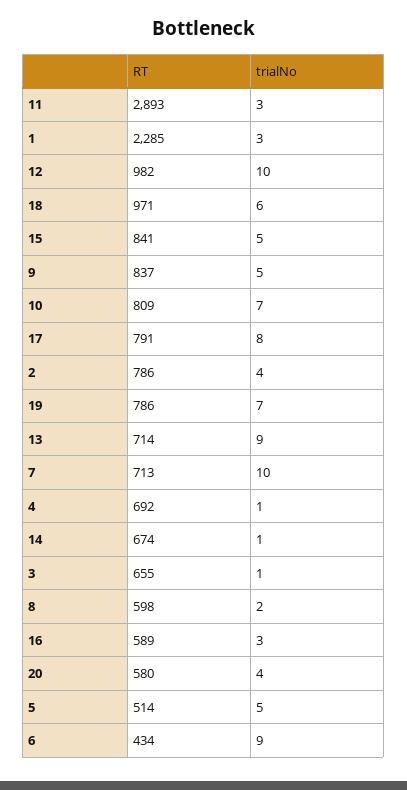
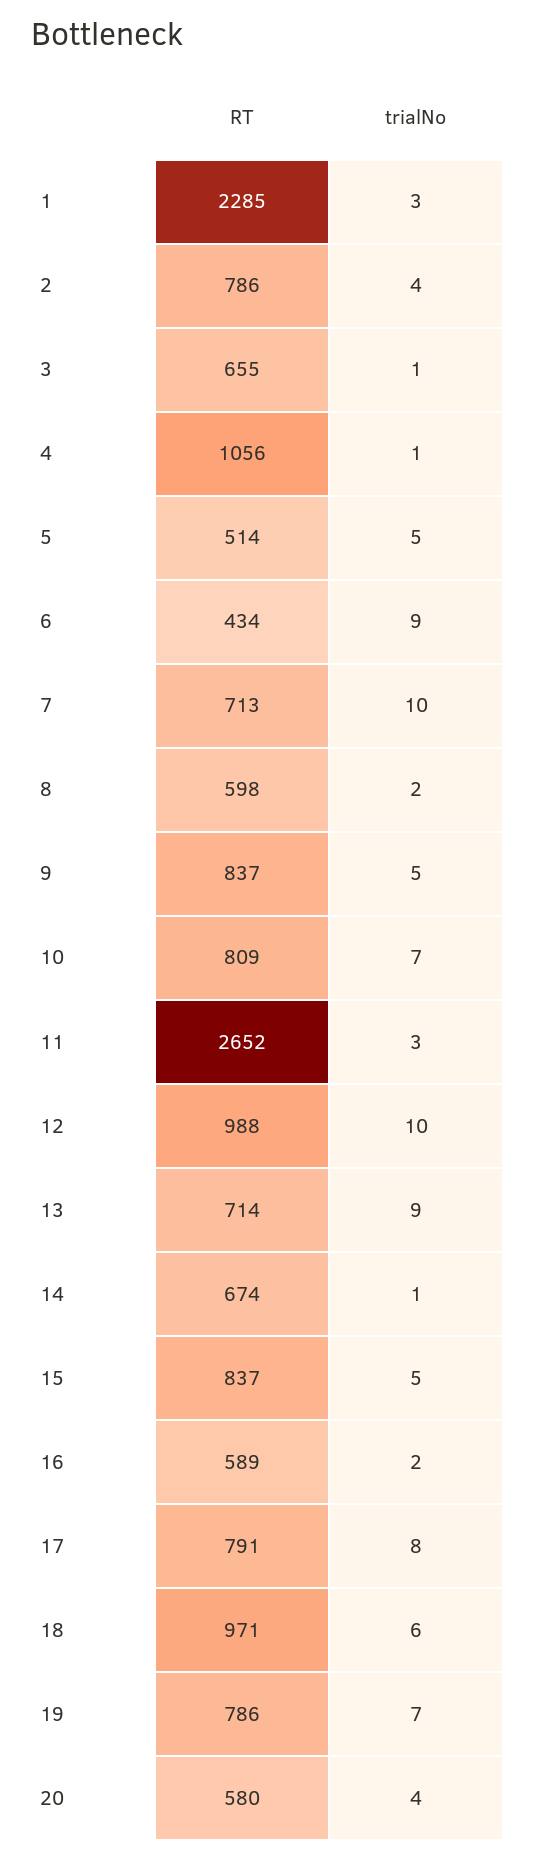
RT, 11: 2893 -> 2652
RT, 12: 982 -> 988
RT, 15: 841 -> 837
RT, 4: 692 -> 1056
trialNo, 16: 3 -> 2

